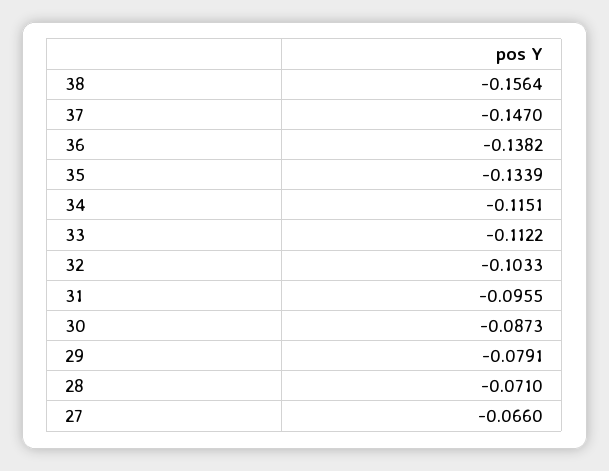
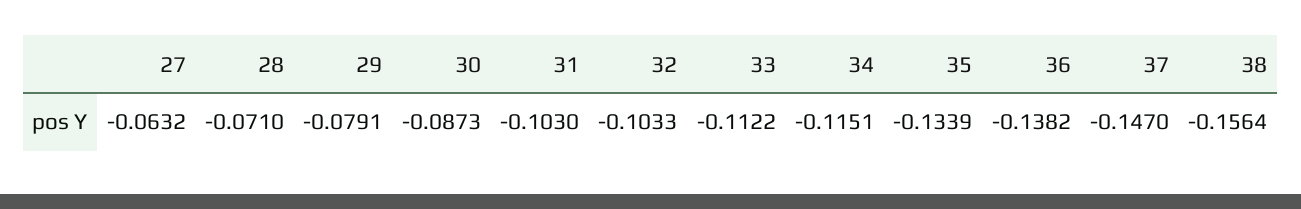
31: -0.0955 -> -0.103
27: -0.066 -> -0.0632

